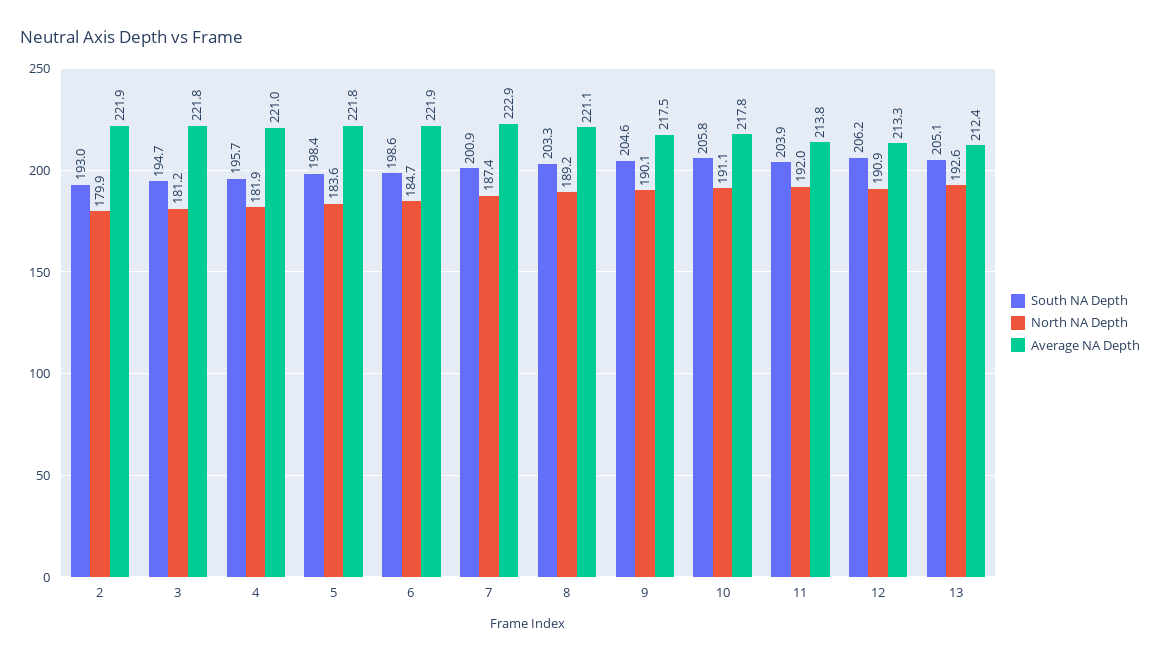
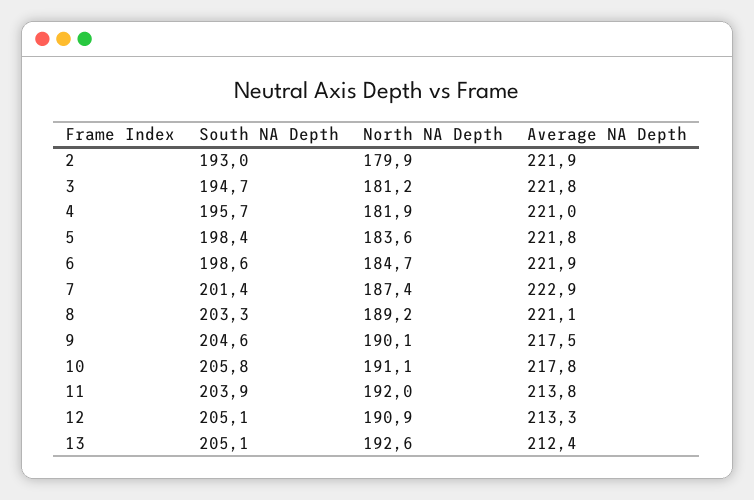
South NA Depth, 7: 200.9 -> 201.4
South NA Depth, 12: 206.2 -> 205.1

